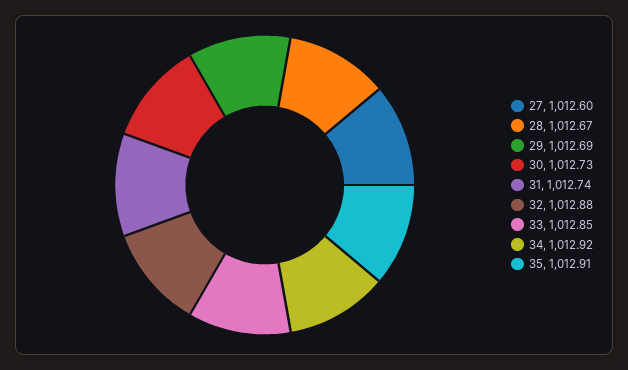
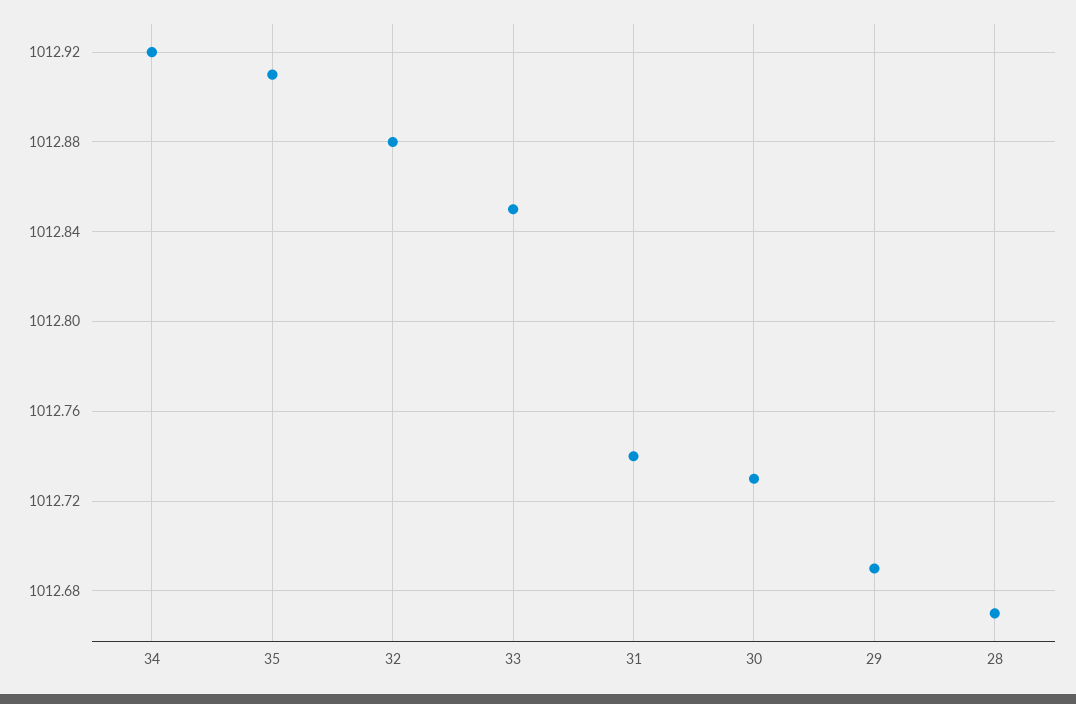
27: 1012.6 -> none

